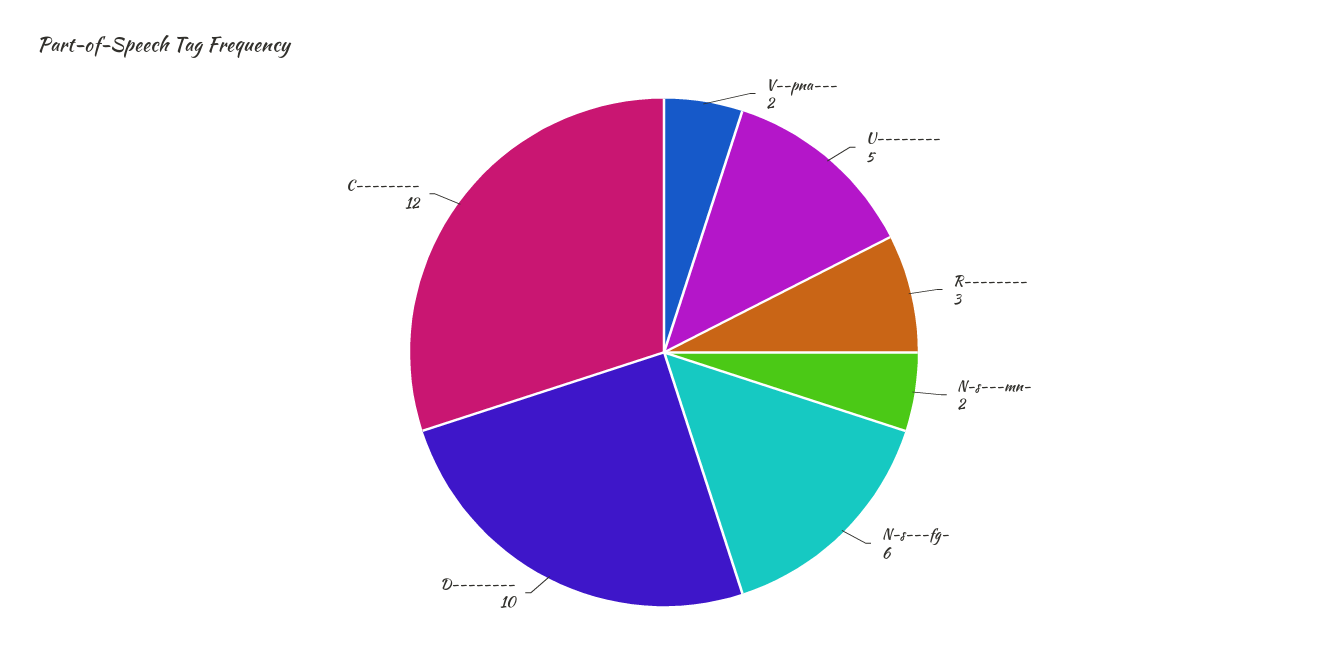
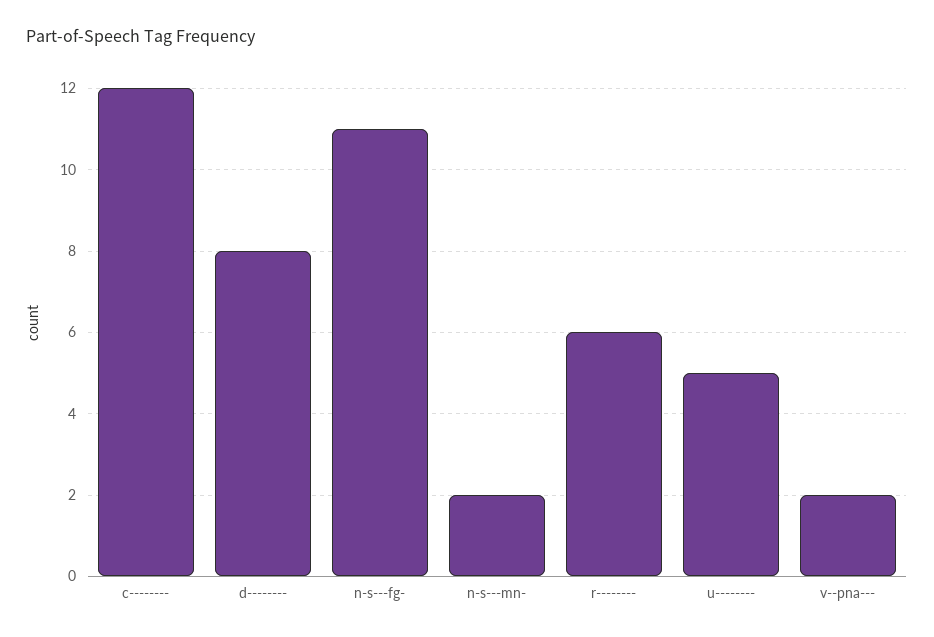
R--------: 3 -> 6
N-s---fg-: 6 -> 11
D--------: 10 -> 8

